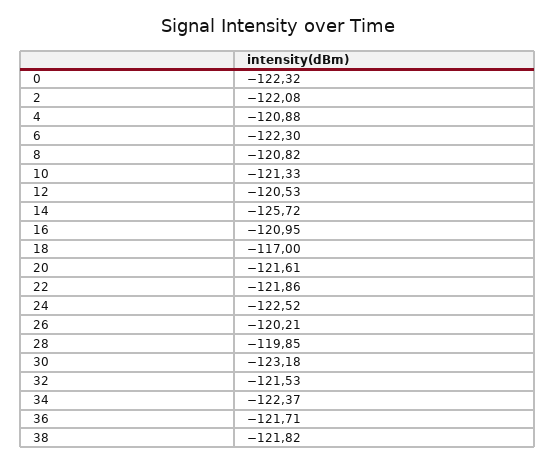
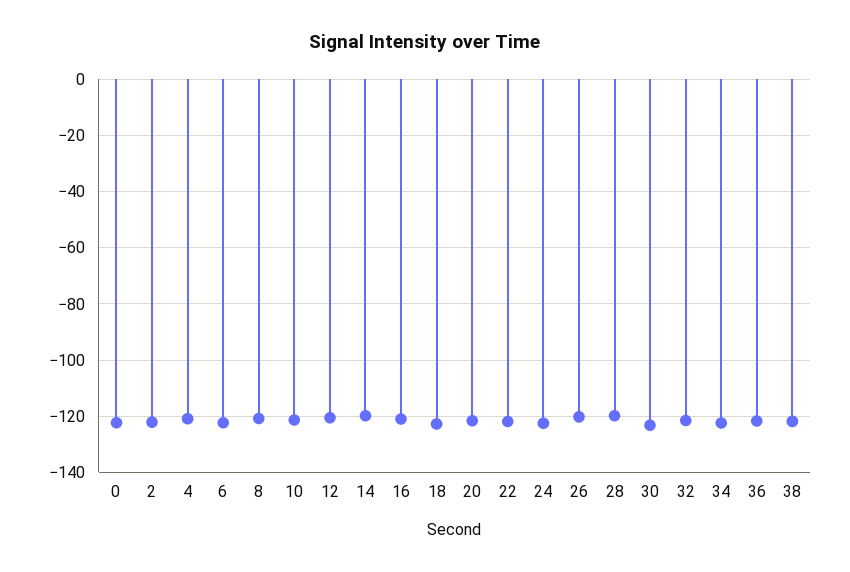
14: -125.72 -> -120
18: -117 -> -122.5

